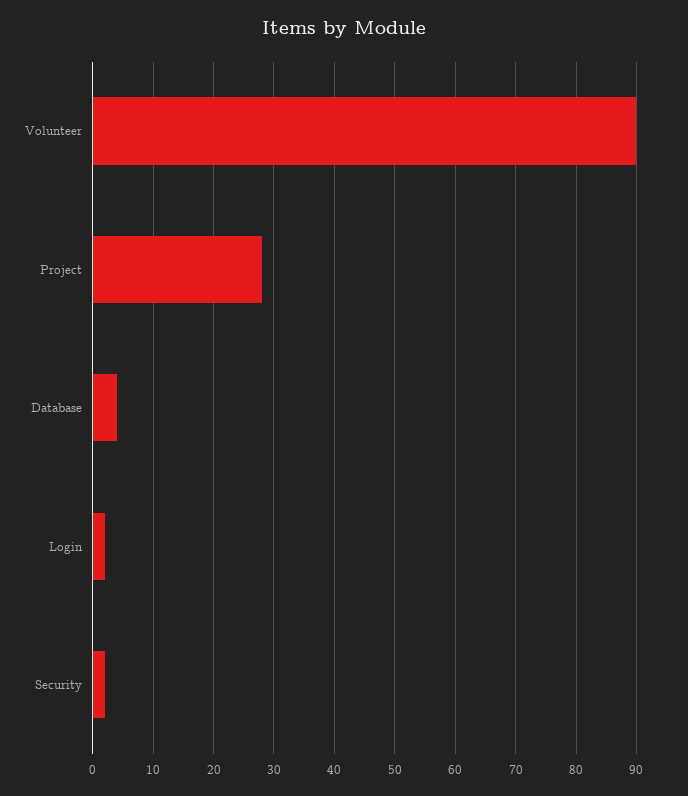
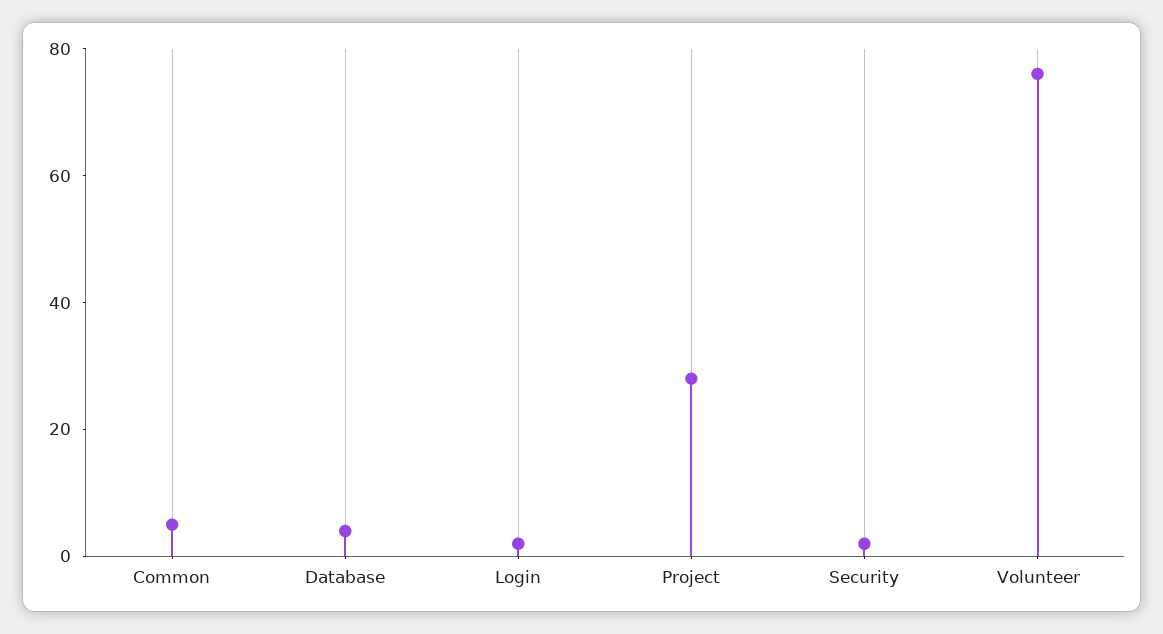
Volunteer: 90 -> 75
Common: none -> 5

